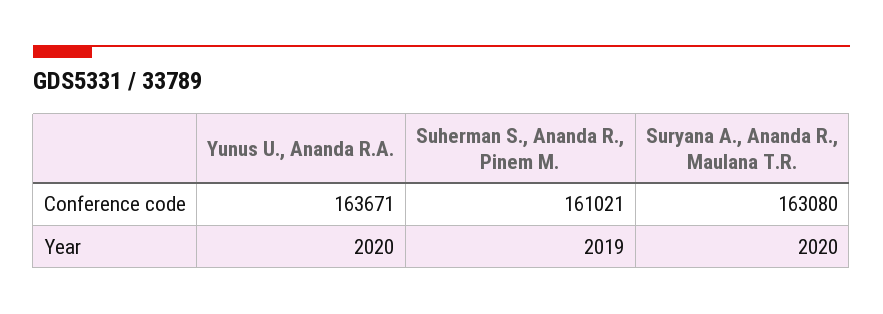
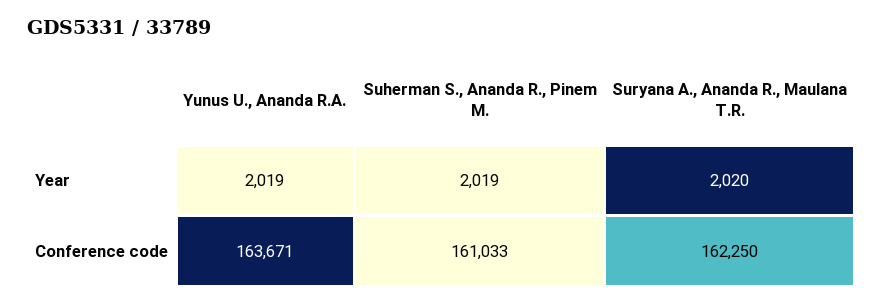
Suherman S., Ananda R., Pinem M., Conference code: 161021 -> 161033
Suryana A., Ananda R., Maulana T.R., Conference code: 163080 -> 162250
Yunus U., Ananda R.A., Year: 2020 -> 2019

